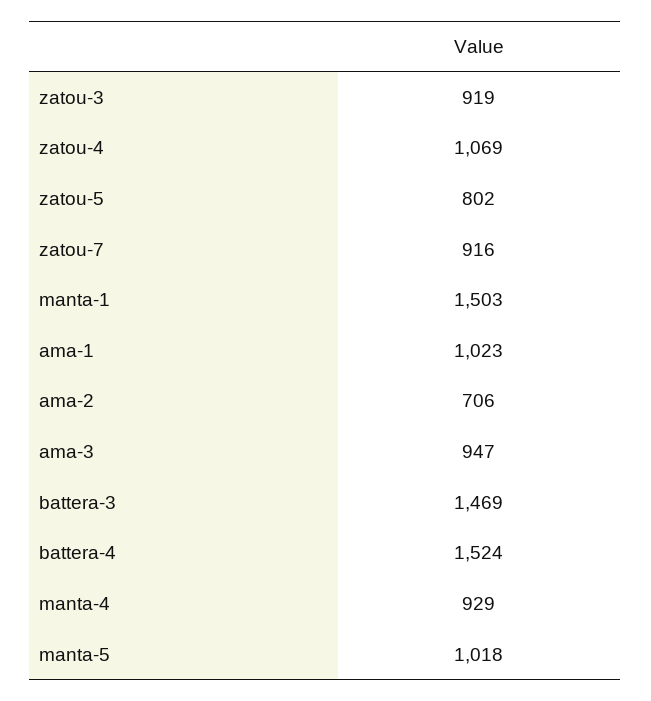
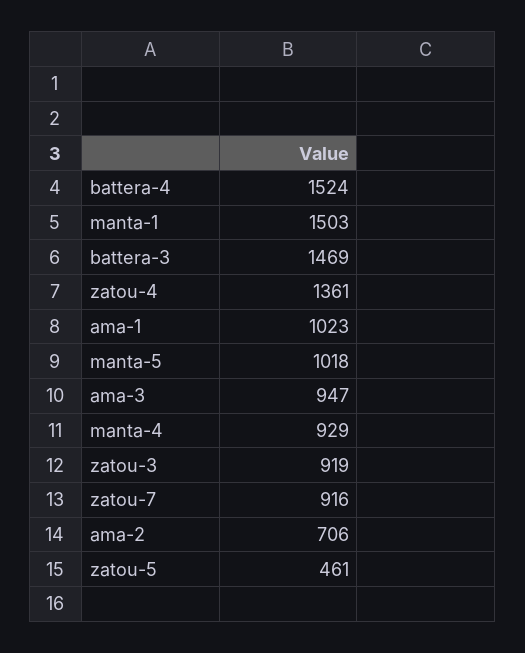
zatou-4: 1069 -> 1361
zatou-5: 802 -> 461

